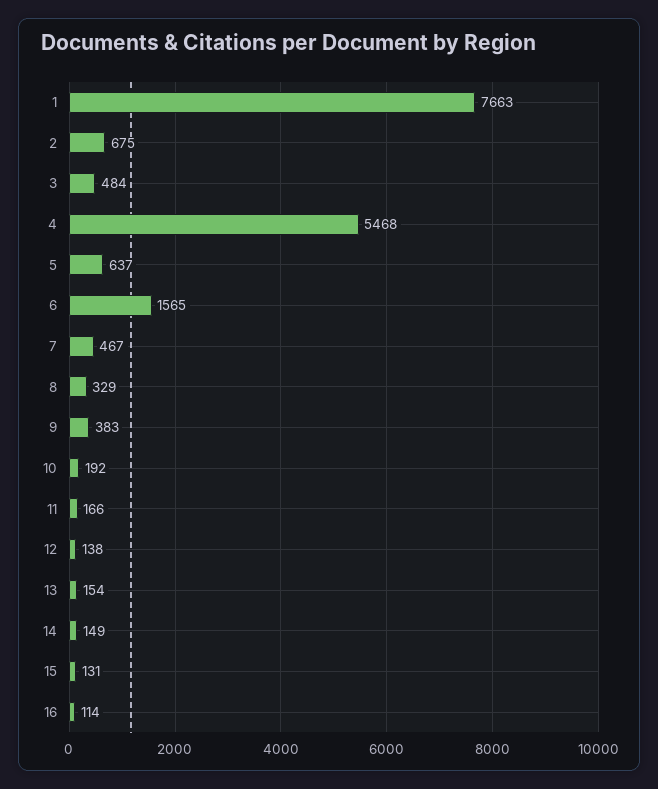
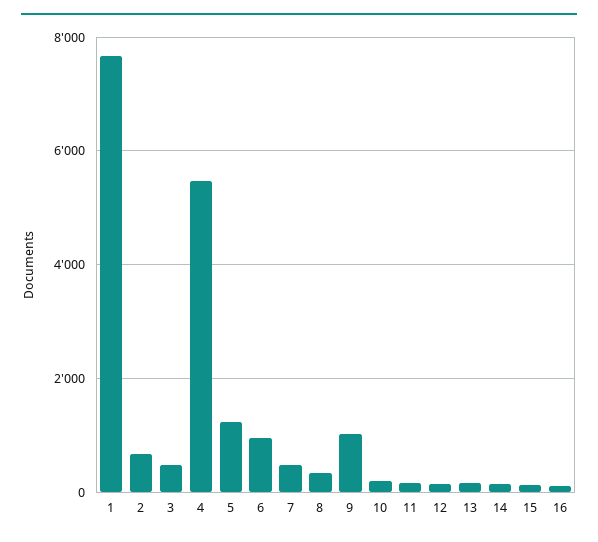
5: 637 -> 1200
6: 1565 -> 1000
9: 383 -> 1000

